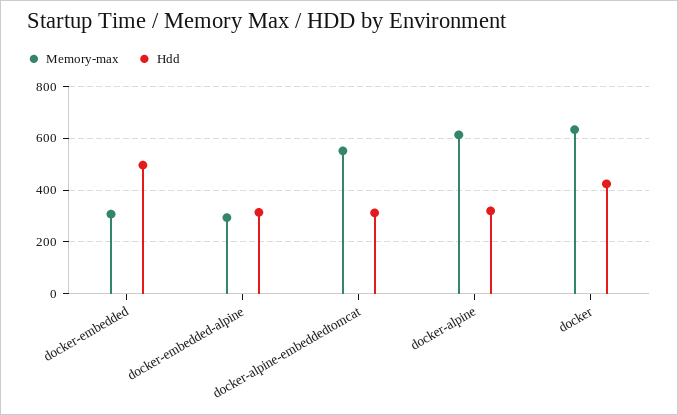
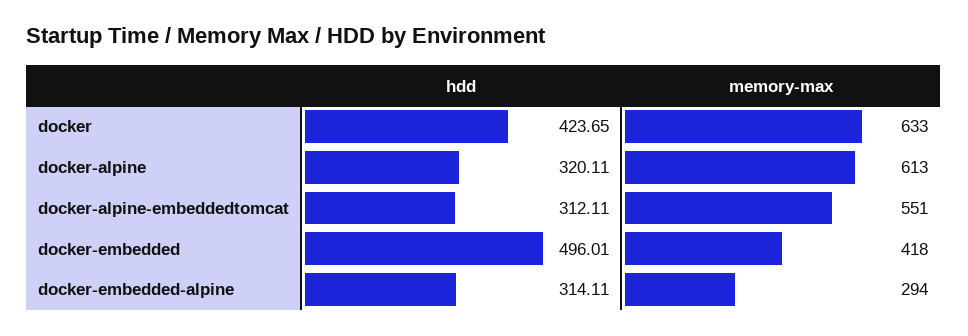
Memory-max, docker-embedded: 300 -> 418

